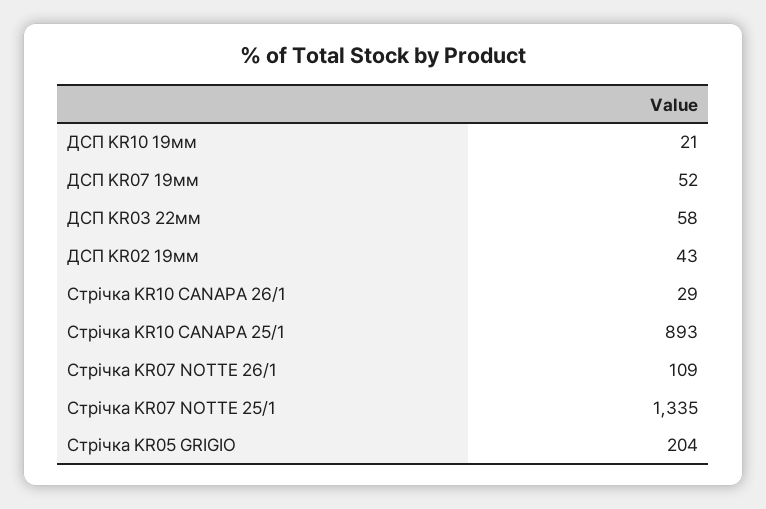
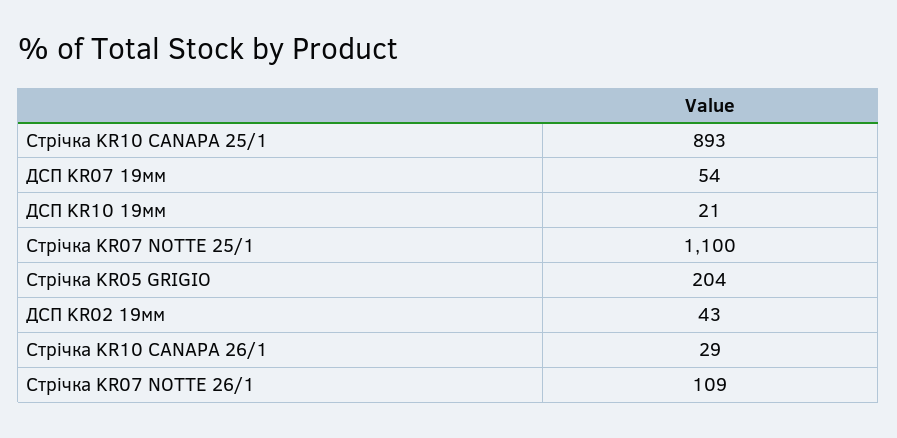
ДСП KR07 19мм: 52 -> 54
ДСП KR03 22мм: 58 -> none
Стрічка KR07 NOTTE 25/1: 1335 -> 1100

